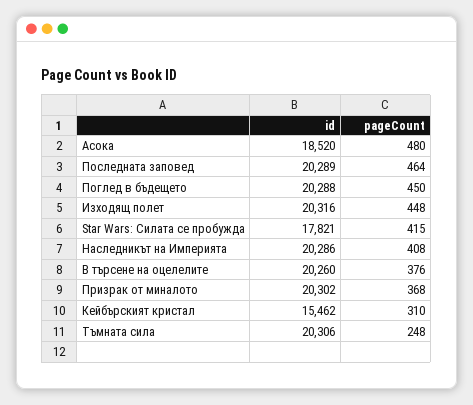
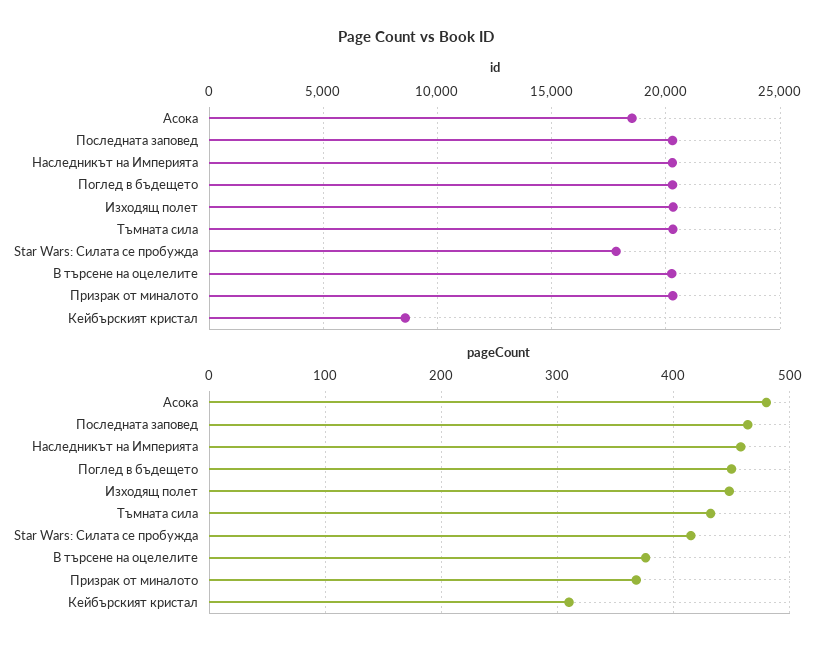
pageCount, Наследникът на Империята: 408 -> 460
id, Кейбърският кристал: 15462 -> 8500
pageCount, Тъмната сила: 248 -> 430

